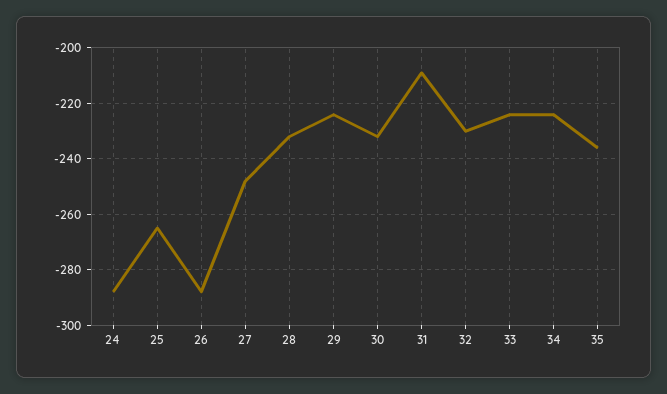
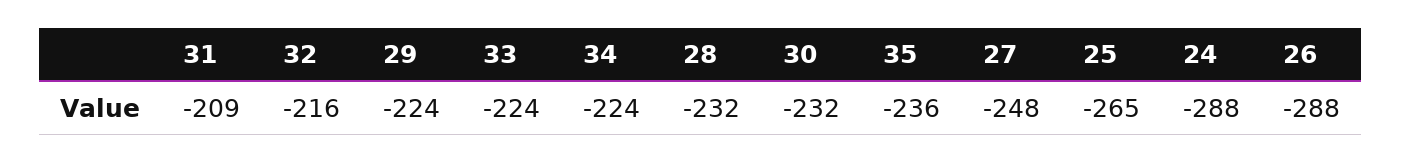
32: -230 -> -216

